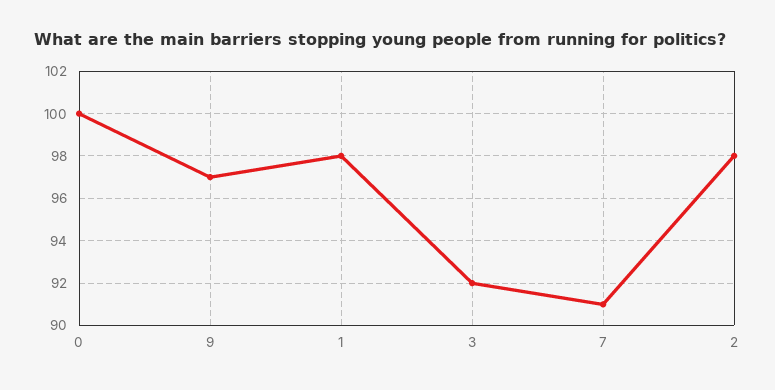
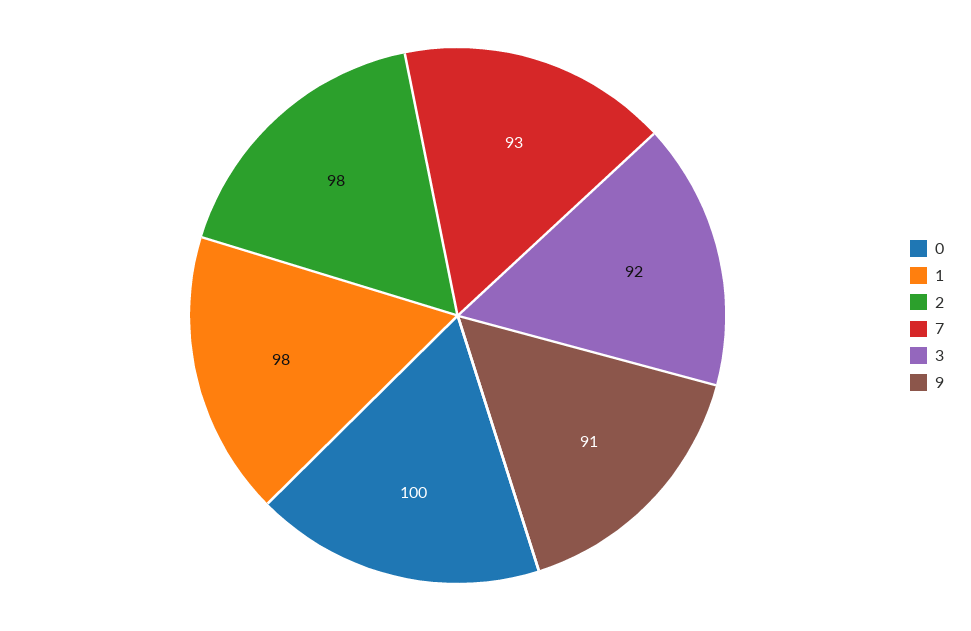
9: 97 -> 91
7: 91 -> 93

